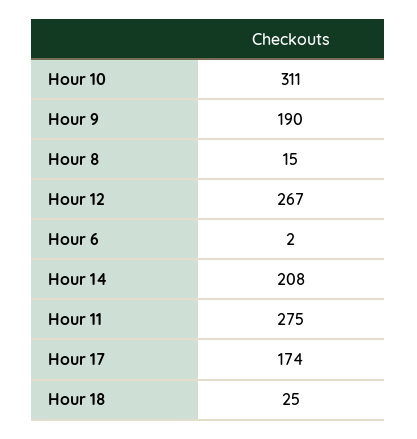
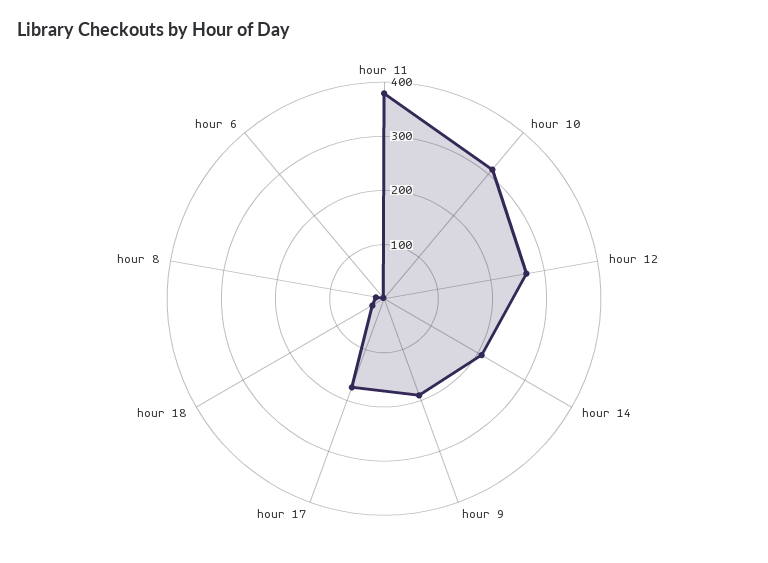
Hour 11: 275 -> 380

